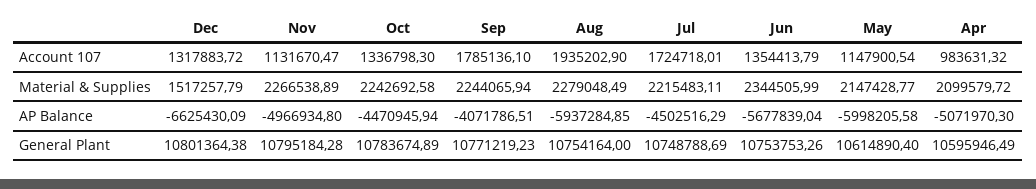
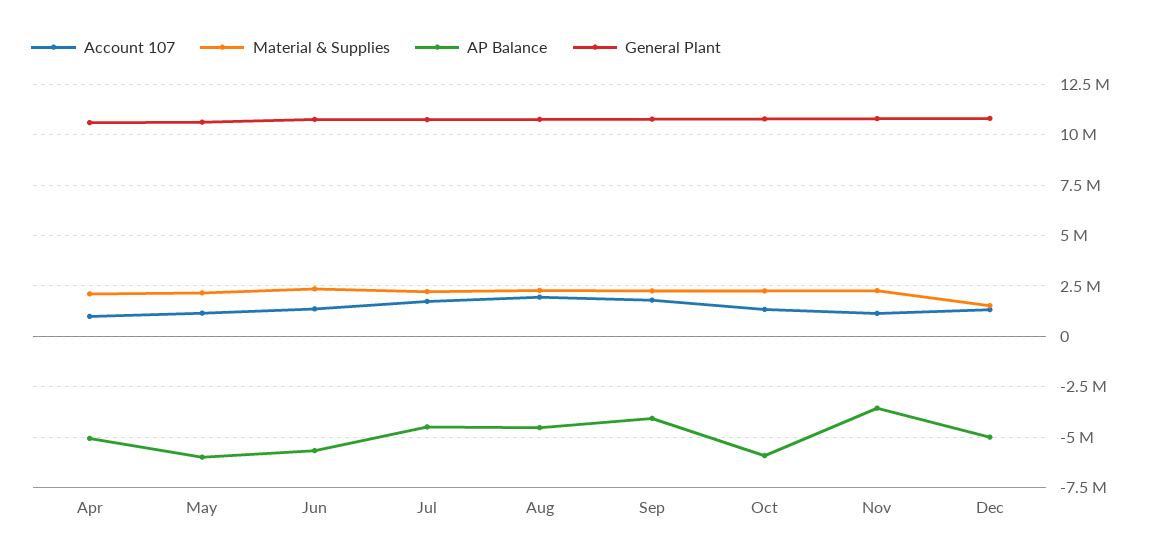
AP Balance, Dec: -6625430.09 -> -5000000
AP Balance, Nov: -4966934.8 -> -3500000
AP Balance, Oct: -4470945.94 -> -6000000
AP Balance, Aug: -5937284.85 -> -4500000

